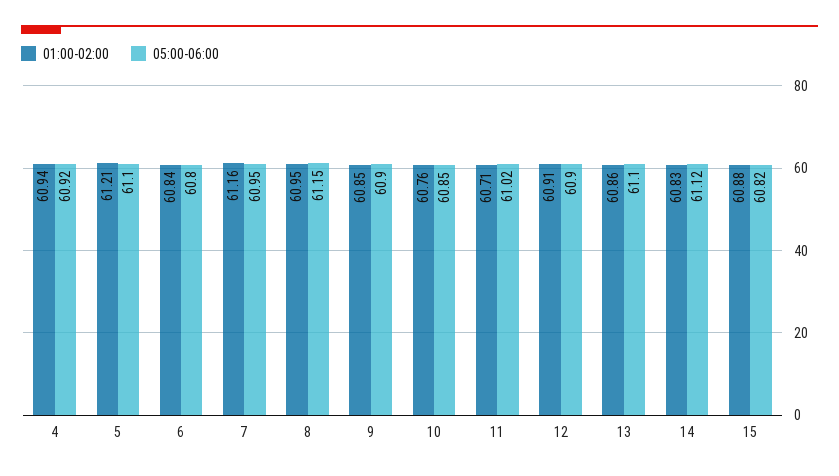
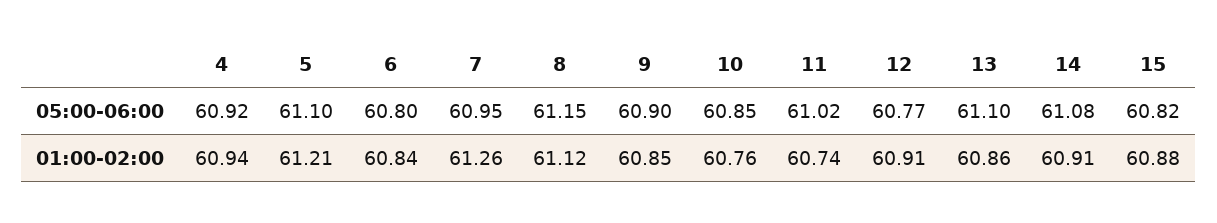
01:00-02:00, 7: 61.16 -> 61.26
01:00-02:00, 8: 60.95 -> 61.12
01:00-02:00, 11: 60.71 -> 60.74
05:00-06:00, 12: 60.9 -> 60.77
01:00-02:00, 14: 60.83 -> 60.91
05:00-06:00, 14: 61.12 -> 61.08

